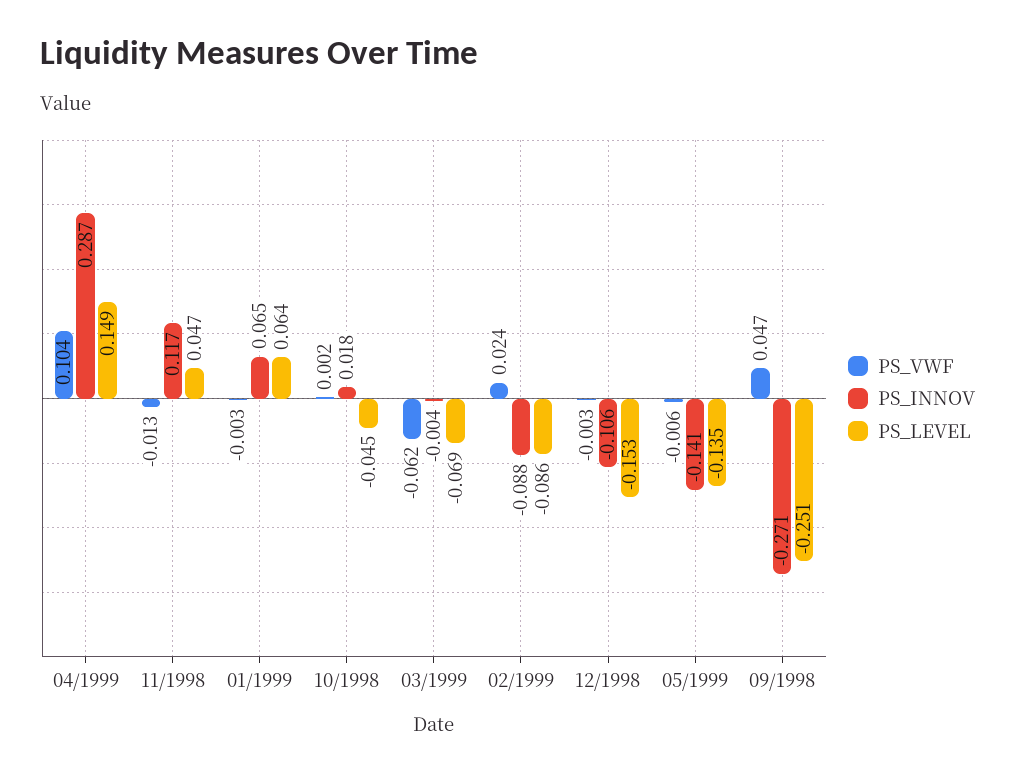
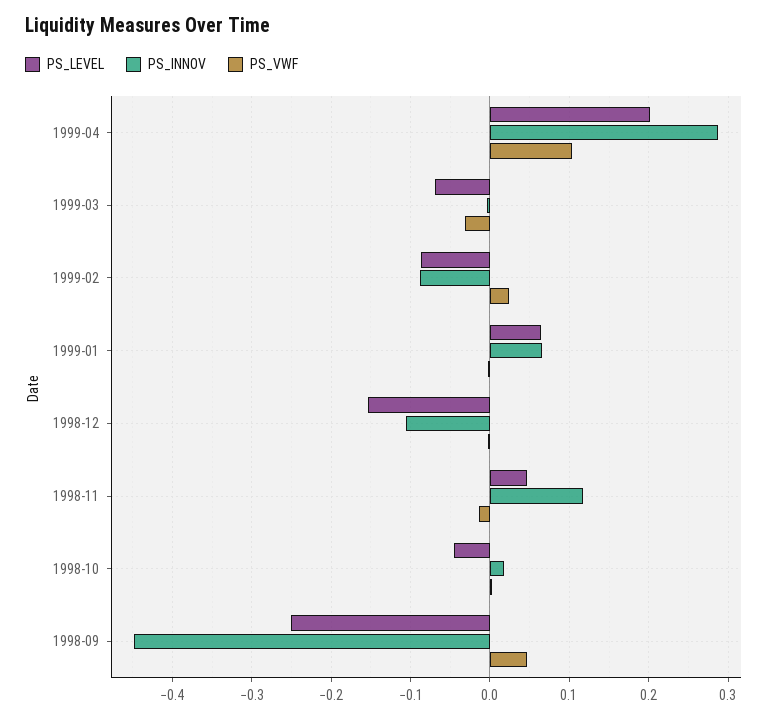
PS_LEVEL, 04/1999: 0.149 -> 0.2
PS_VWF, 03/1999: -0.062 -> -0.03
PS_VWF, 05/1999: -0.006 -> none
PS_INNOV, 05/1999: -0.141 -> none
PS_LEVEL, 05/1999: -0.135 -> none
PS_INNOV, 09/1998: -0.271 -> -0.45

